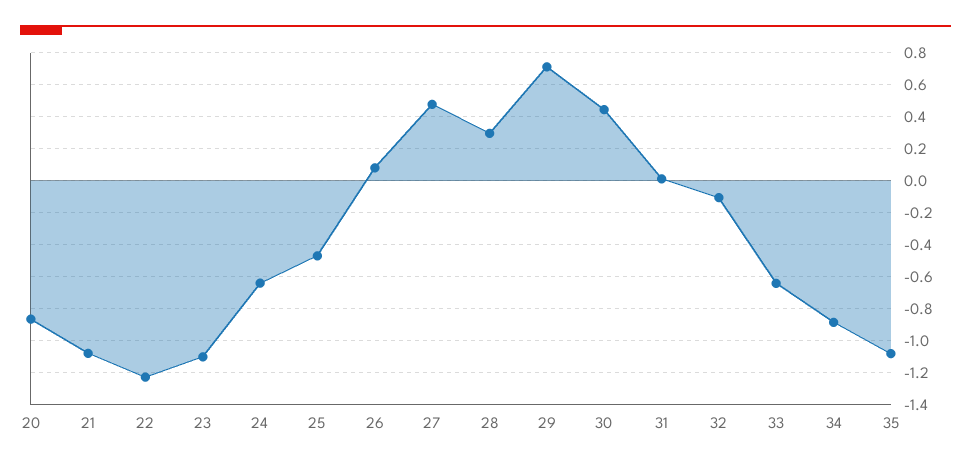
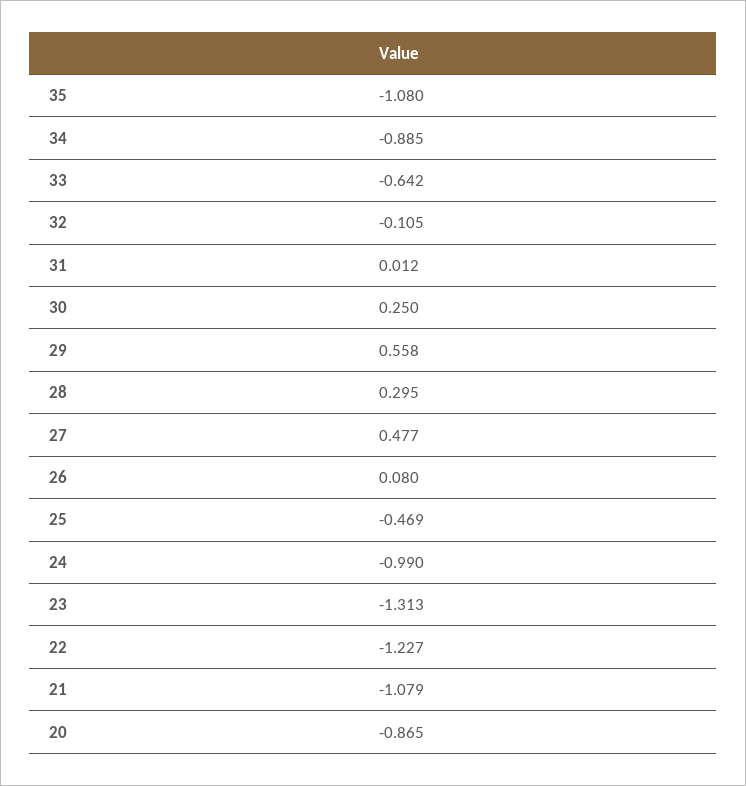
23: -1.1 -> -1.313
24: -0.65 -> -0.99
29: 0.7 -> 0.558
30: 0.45 -> 0.25

